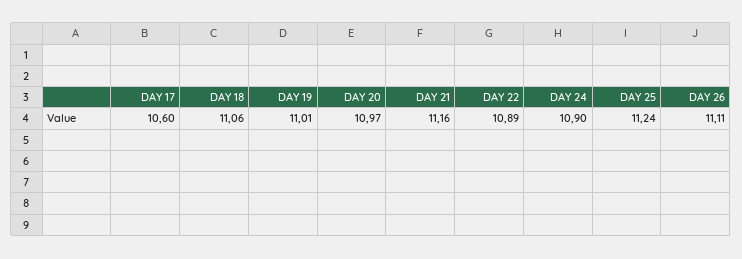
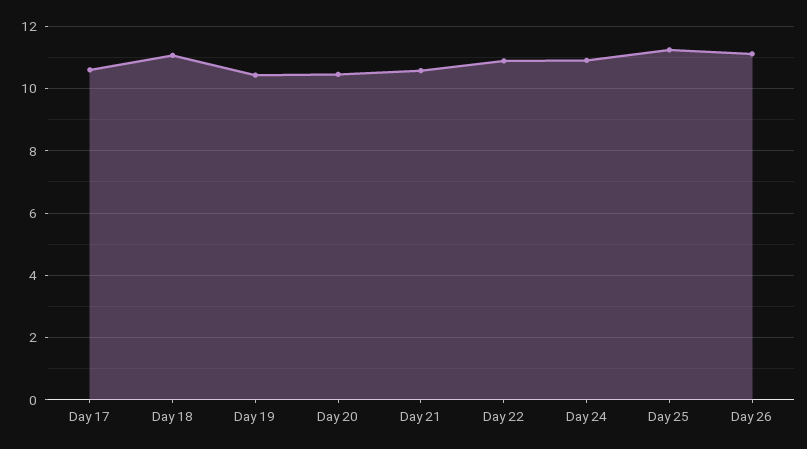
DAY 19: 11.01 -> 10.4
DAY 20: 10.97 -> 10.4
DAY 21: 11.16 -> 10.6

